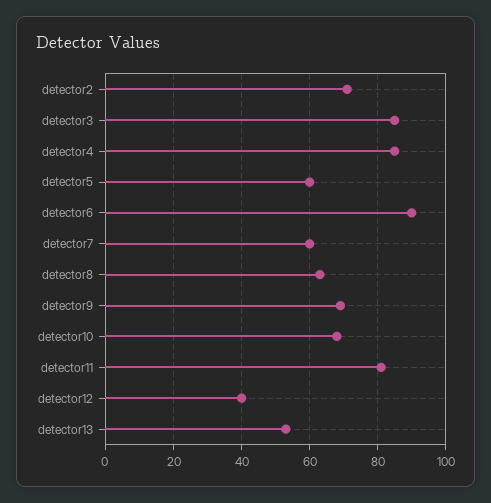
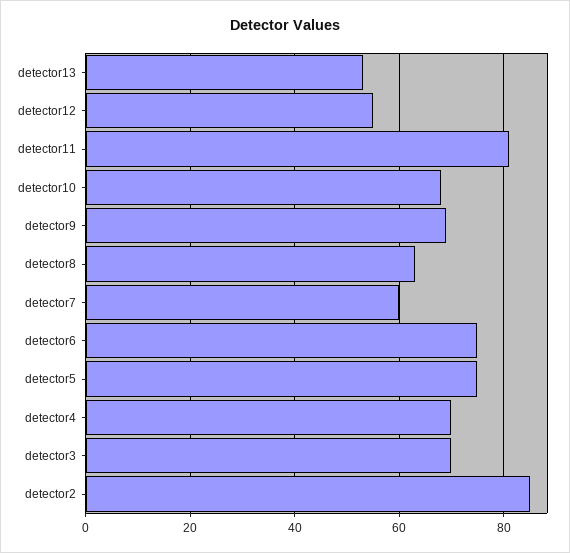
detector2: 70 -> 85
detector3: 85 -> 70
detector4: 85 -> 70
detector5: 60 -> 75
detector6: 90 -> 75
detector12: 40 -> 55

